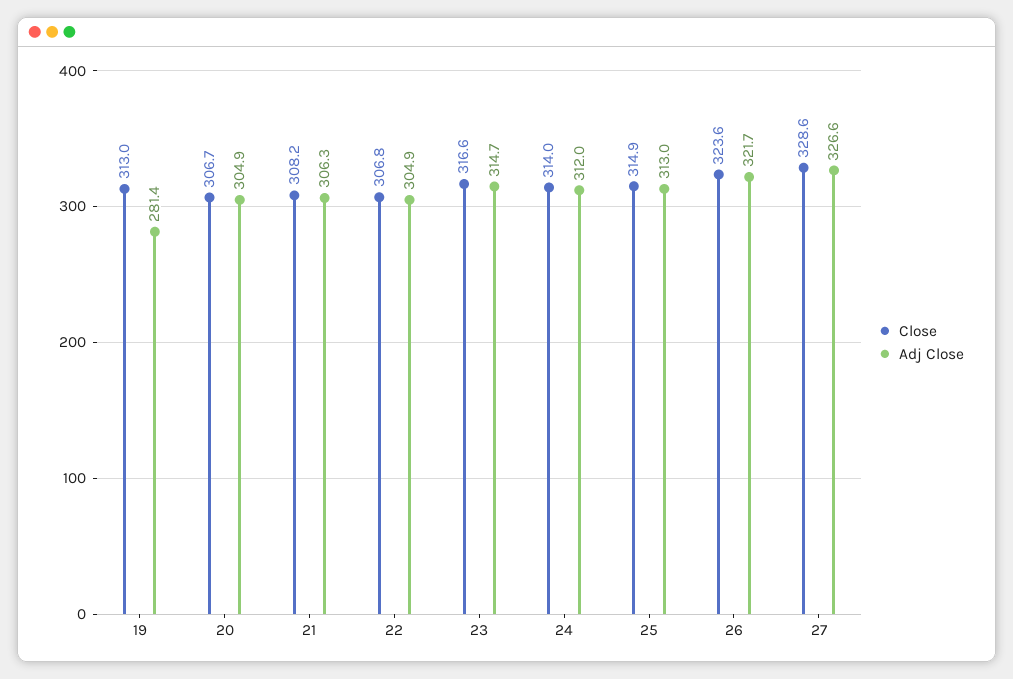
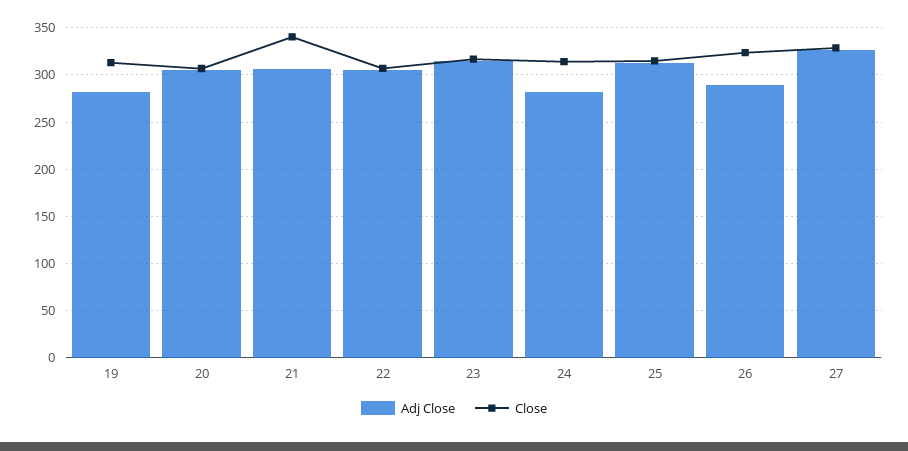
Close, 21: 308.2 -> 340
Adj Close, 24: 312 -> 280
Adj Close, 26: 321.7 -> 290

